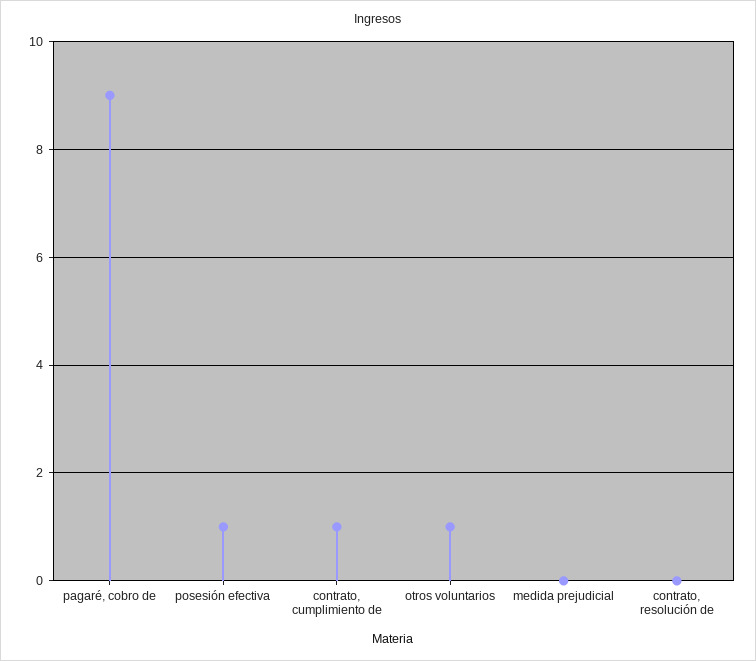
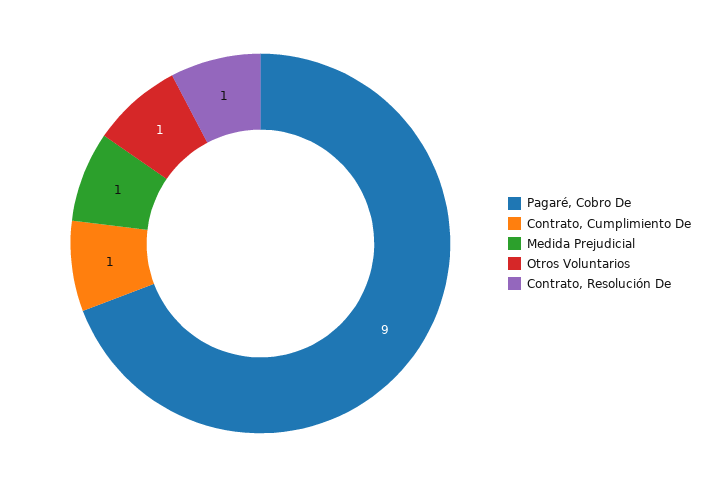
posesión efectiva: 1 -> none
medida prejudicial: 0 -> 1
contrato, resolución de: 0 -> 1

